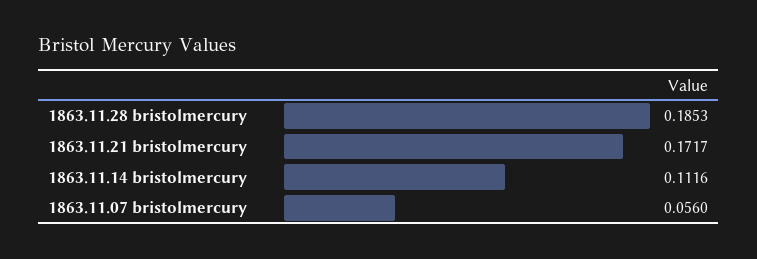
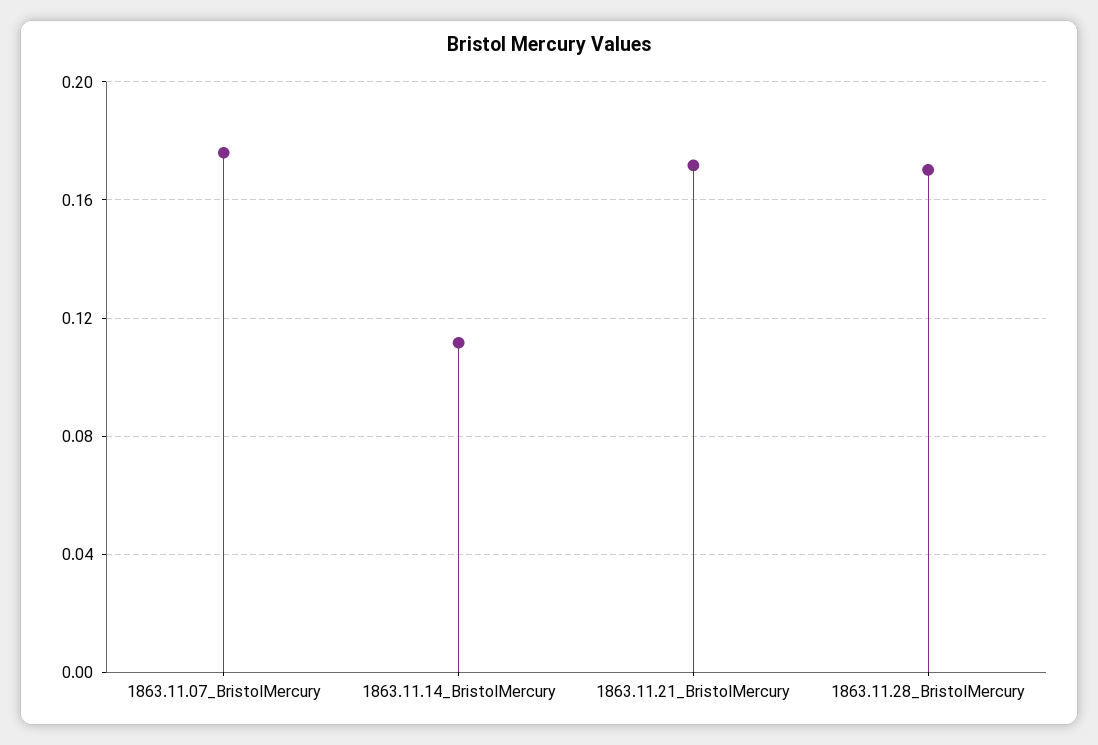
1863.11.28 bristolmercury: 0.1853 -> 0.17
1863.11.07 bristolmercury: 0.056 -> 0.175

